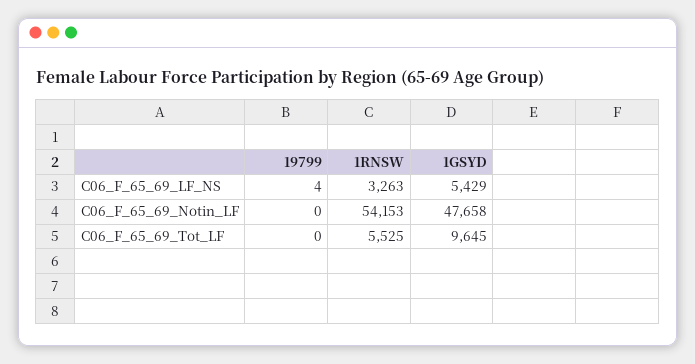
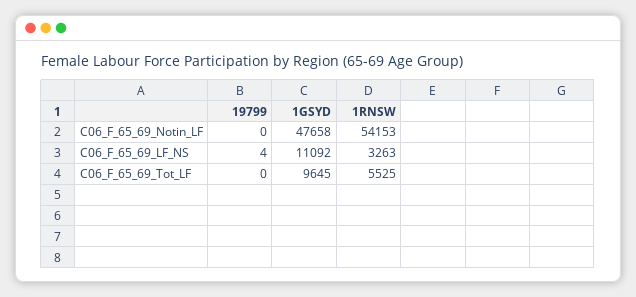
1GSYD, C06_F_65_69_LF_NS: 5429 -> 11092

